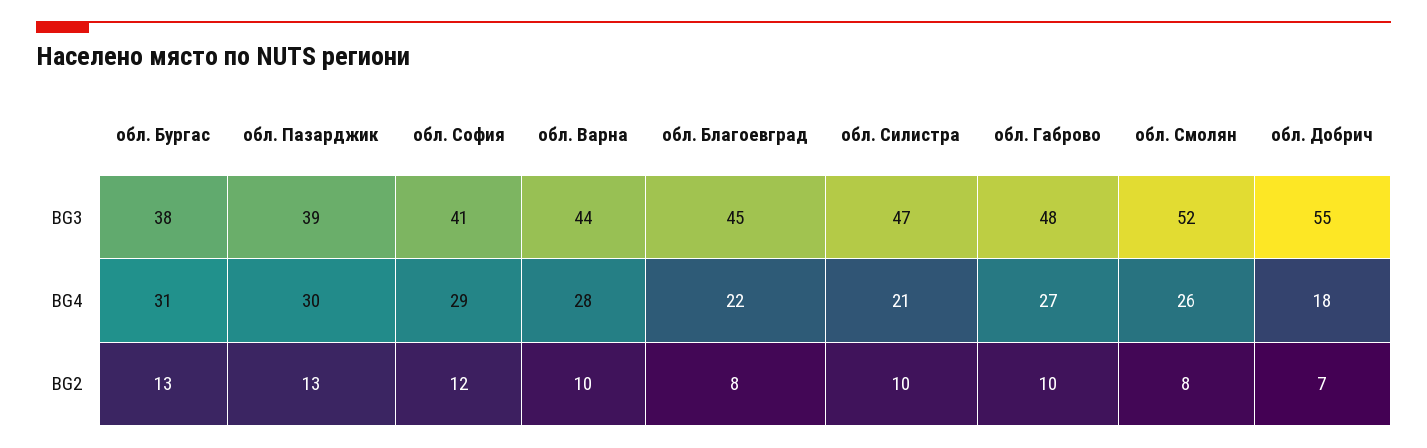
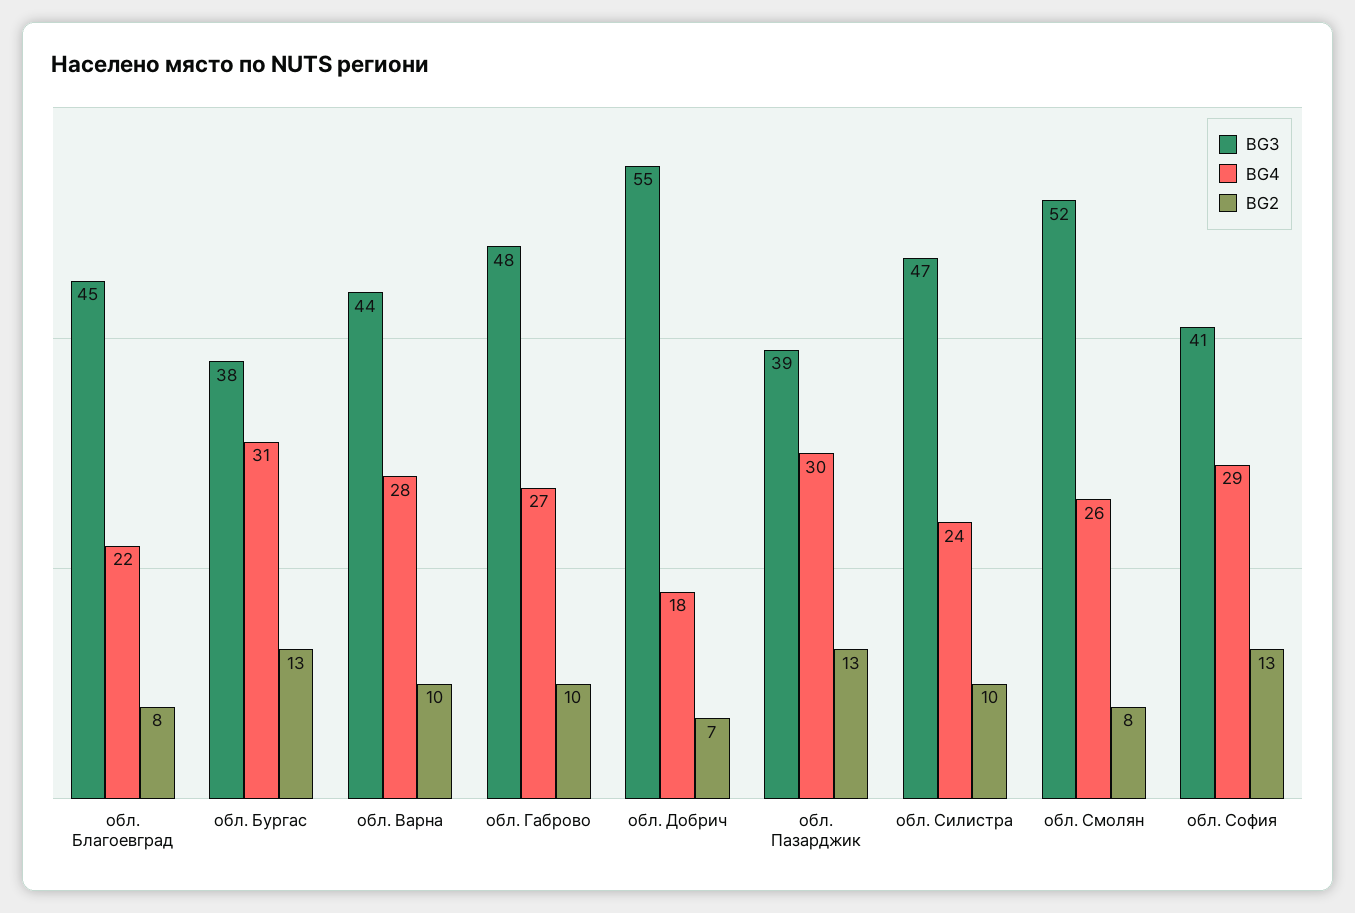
BG4, обл. Силистра: 21 -> 24
BG2, обл. София: 12 -> 13

